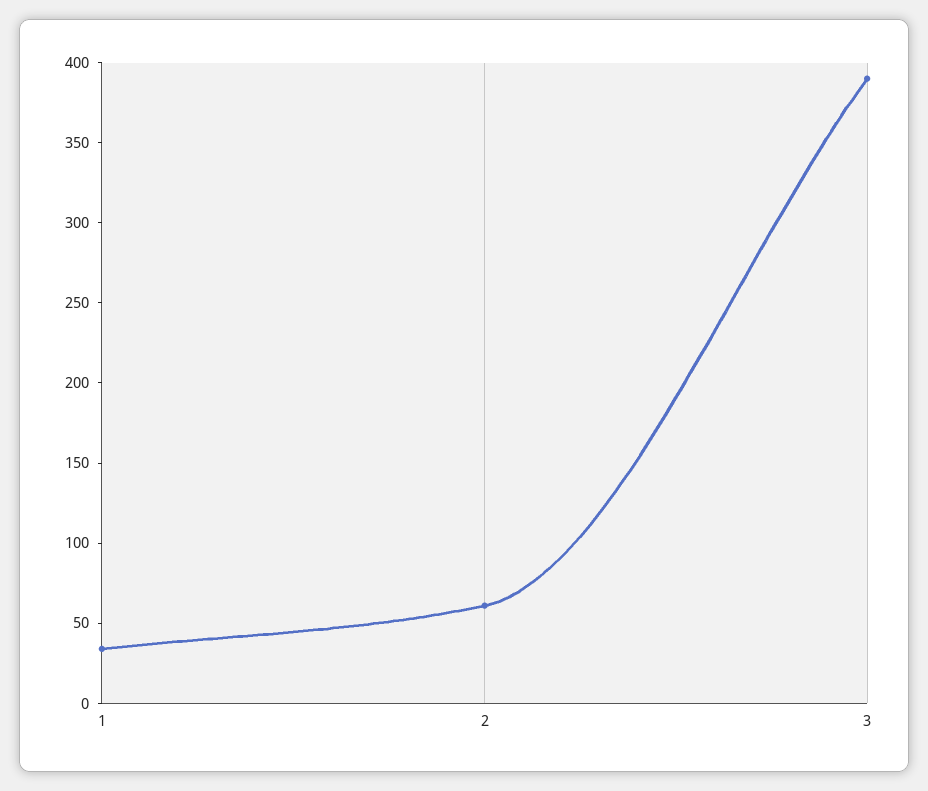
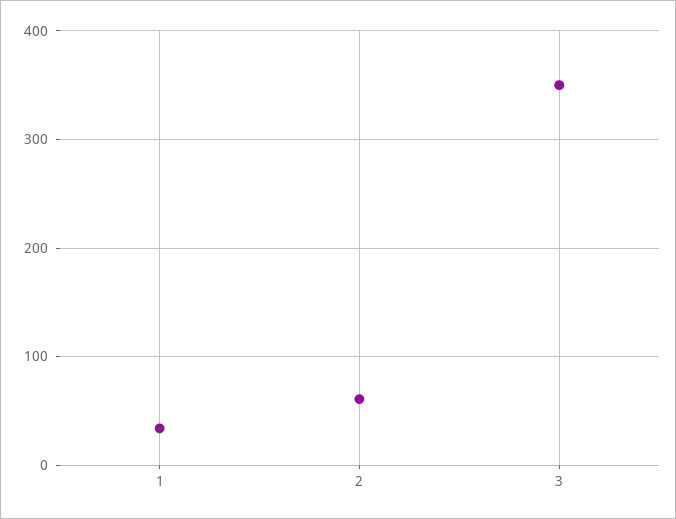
3: 390 -> 350

